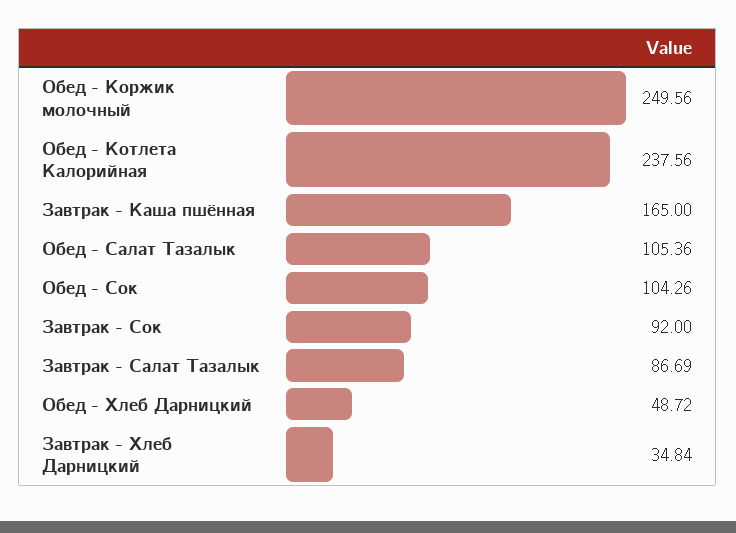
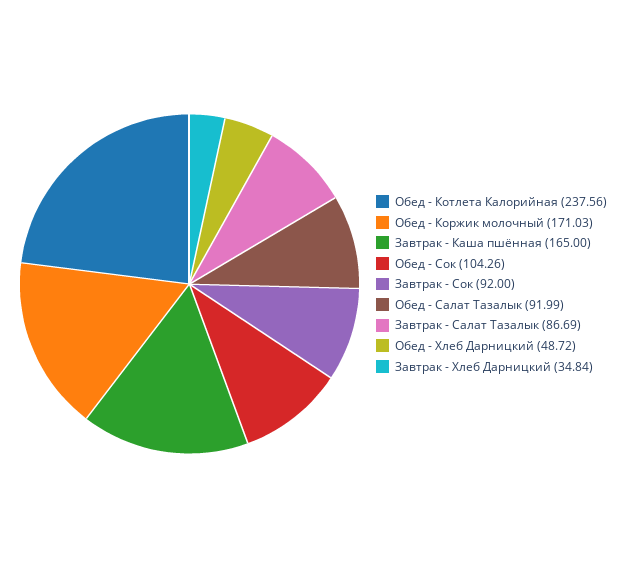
Обед - Коржик молочный: 249.56 -> 171.03
Обед - Салат Тазалык: 105.36 -> 91.99

